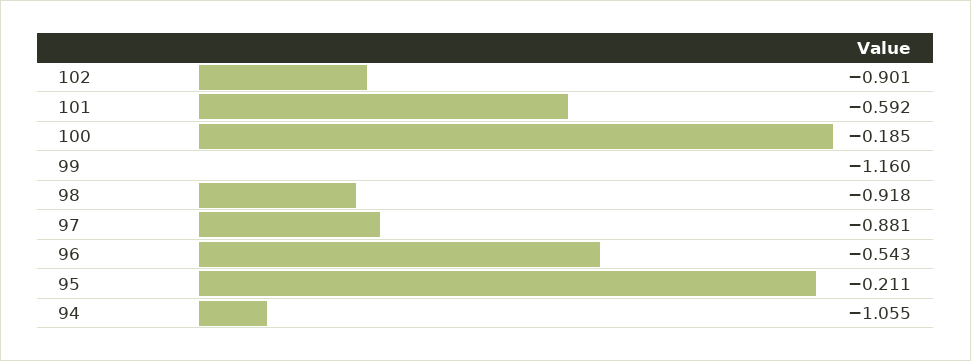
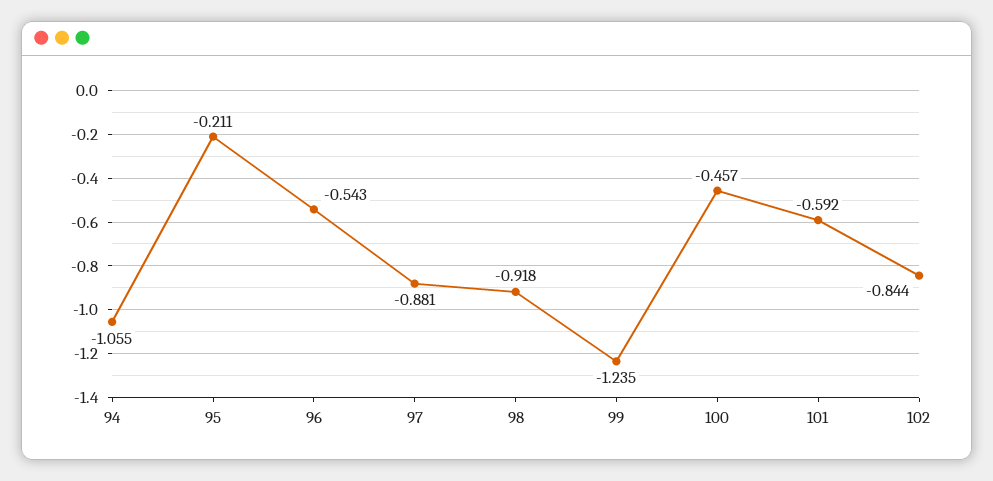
102: -0.901 -> -0.844
100: -0.185 -> -0.457
99: -1.16 -> -1.235

